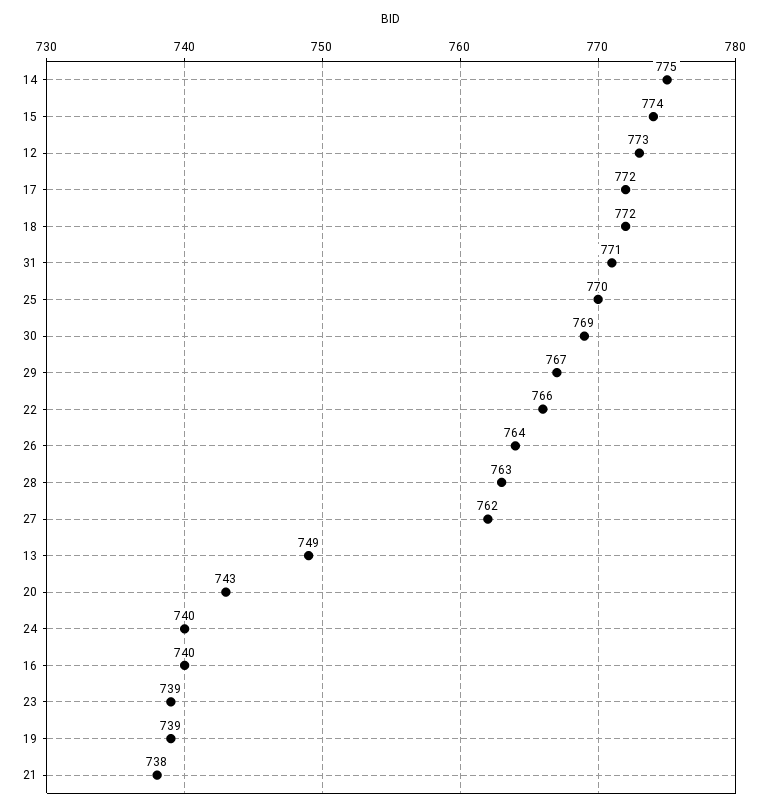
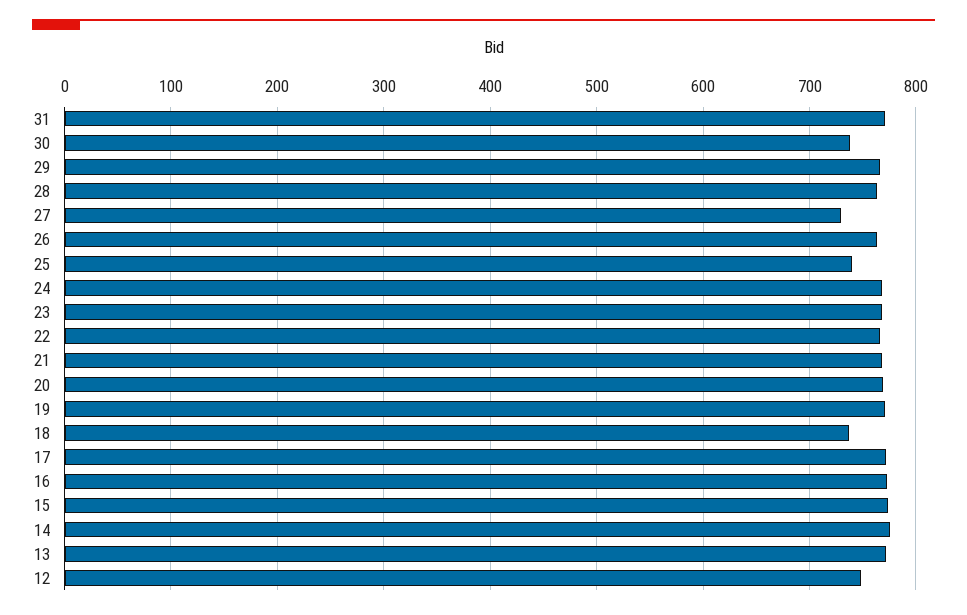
12: 773 -> 750
18: 772 -> 740
25: 770 -> 740
30: 769 -> 740
27: 762 -> 730
13: 749 -> 770
20: 743 -> 770
24: 740 -> 770
16: 740 -> 770
23: 739 -> 770
19: 739 -> 770
21: 738 -> 770

